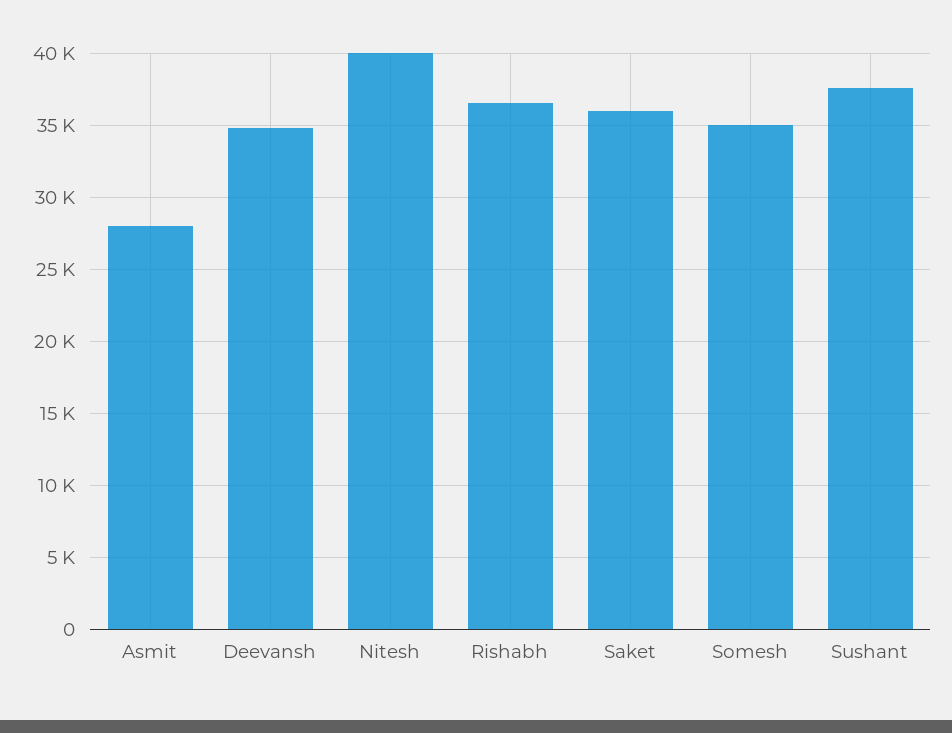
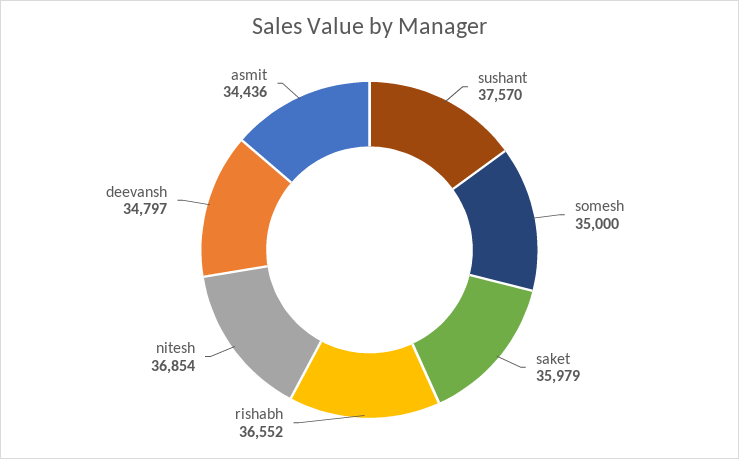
Asmit: 28000 -> 34436
Nitesh: 40000 -> 36854

